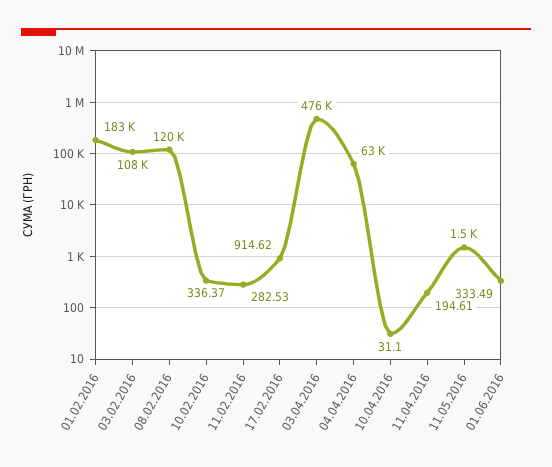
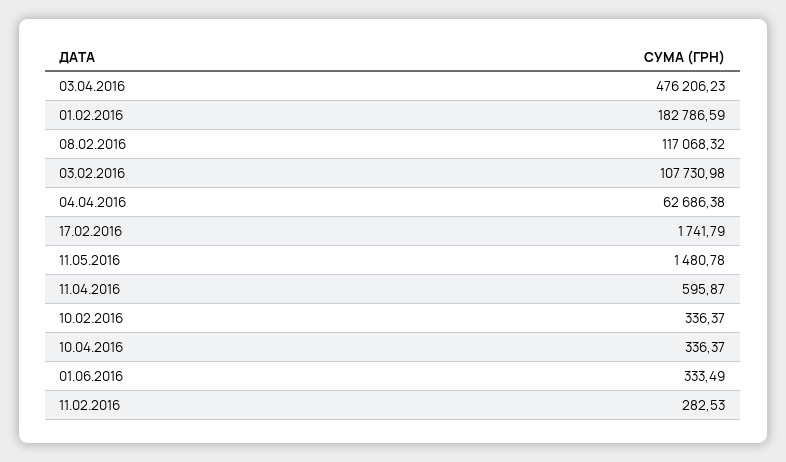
08.02.2016: 120000 -> 117068.32
17.02.2016: 914.62 -> 1741.79
10.04.2016: 31.1 -> 336.37
11.04.2016: 194.61 -> 595.87

